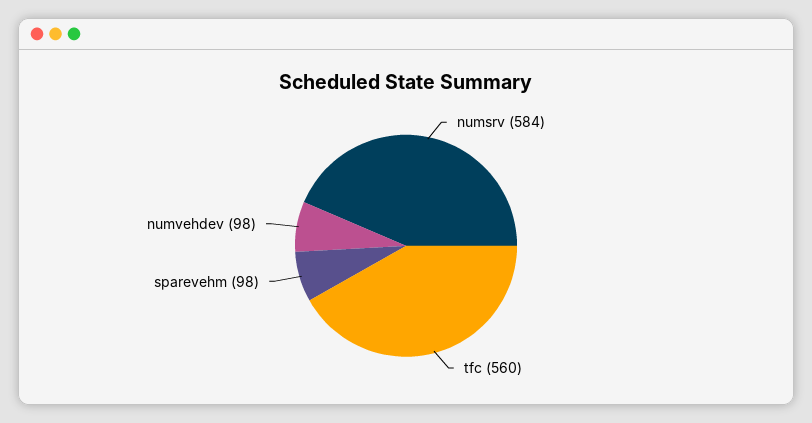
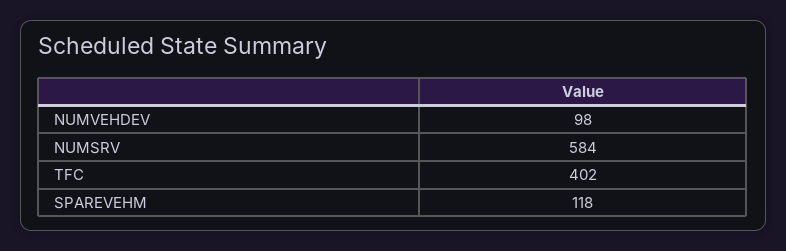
tfc: 560 -> 402
sparevehm: 98 -> 118

